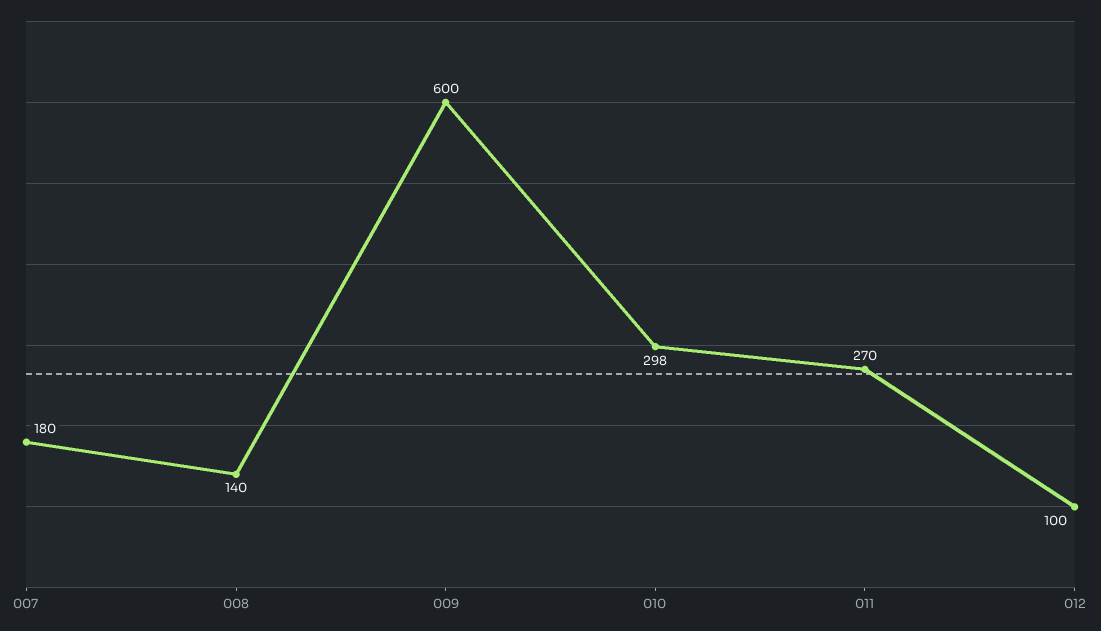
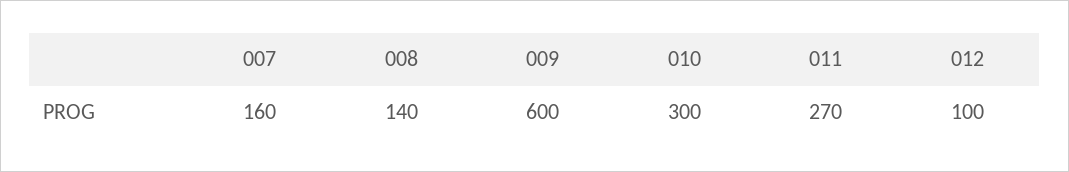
007: 180 -> 160
010: 298 -> 300

